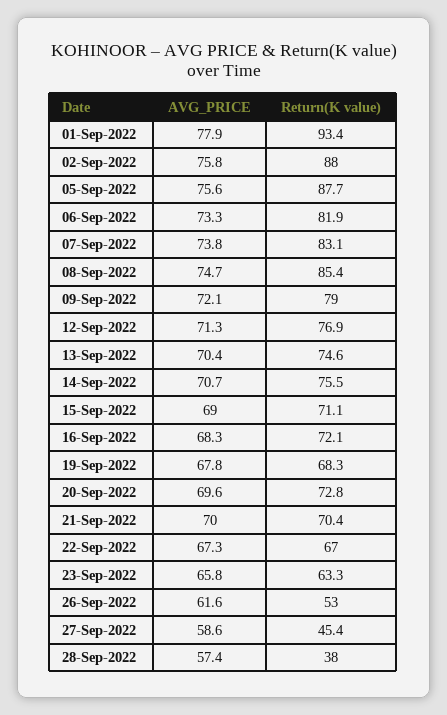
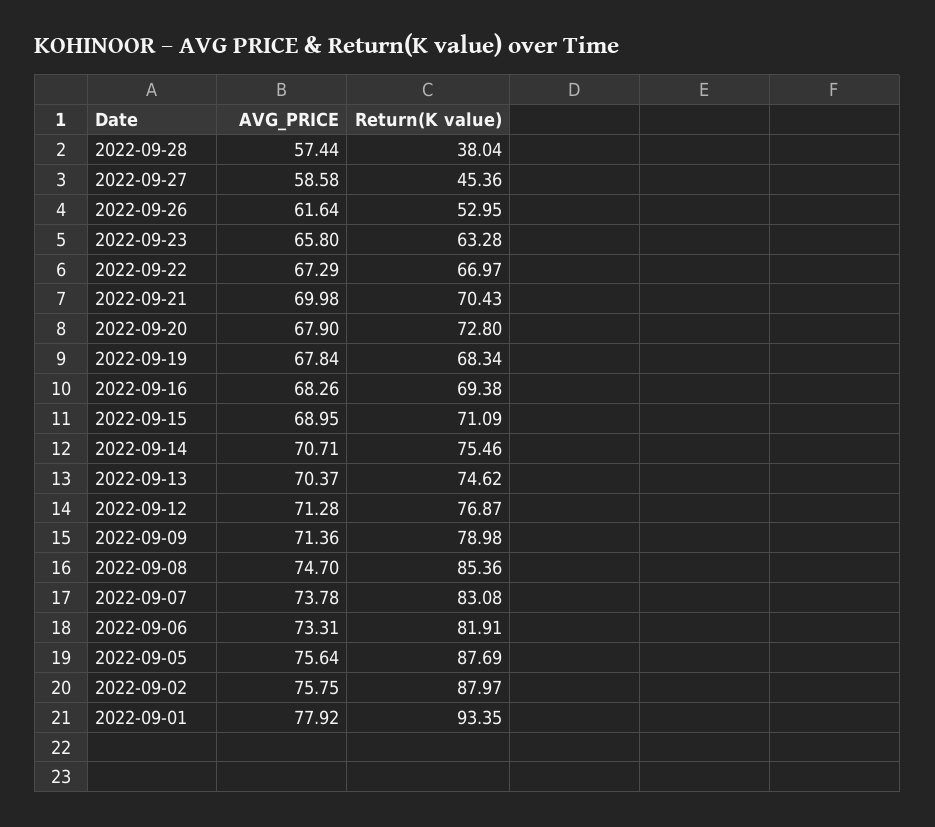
AVG_PRICE, 09-Sep-2022: 72.1 -> 71.36
Return(K value), 16-Sep-2022: 72.1 -> 69.38
AVG_PRICE, 20-Sep-2022: 69.6 -> 67.9

